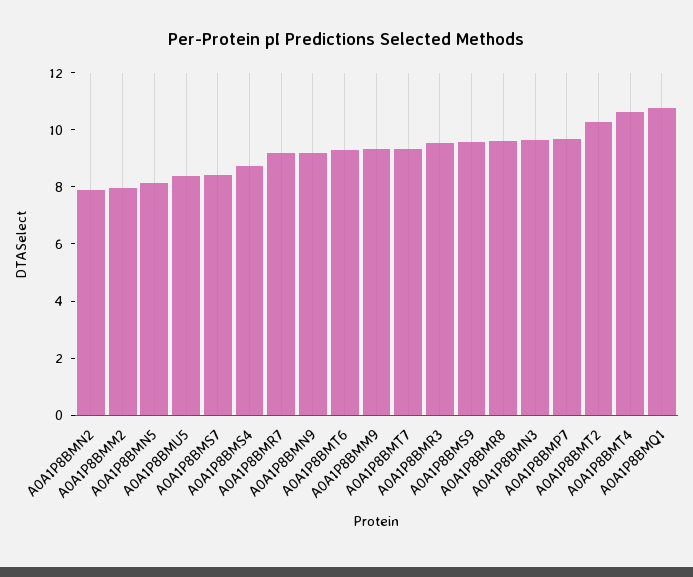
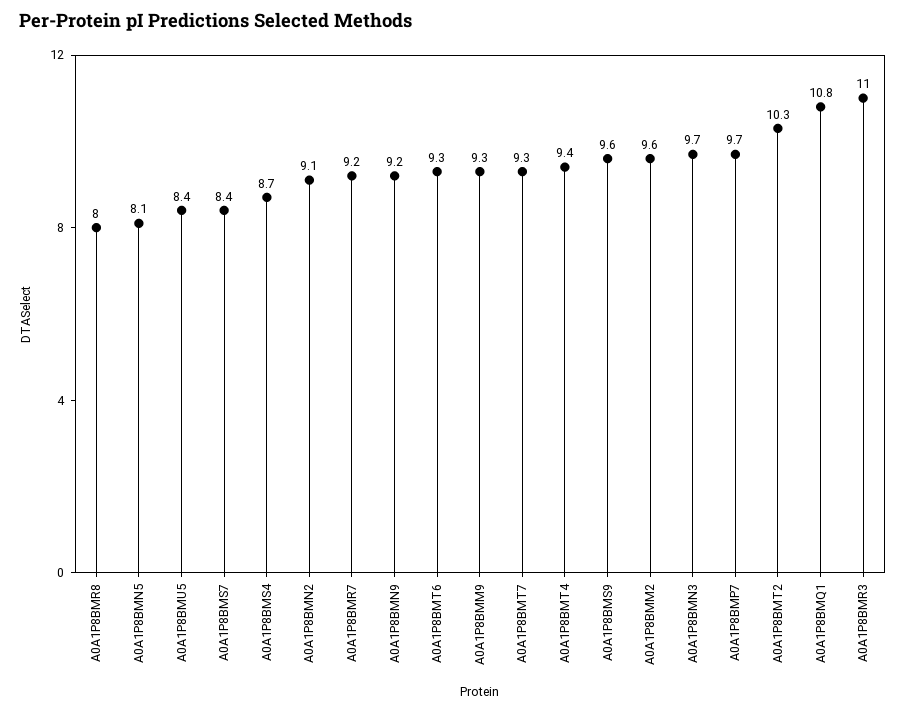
A0A1P8BMN2: 8 -> 9.1
A0A1P8BMM2: 8 -> 9.6
A0A1P8BMR3: 9.5 -> 11
A0A1P8BMR8: 9.5 -> 8
A0A1P8BMT4: 10.5 -> 9.4

